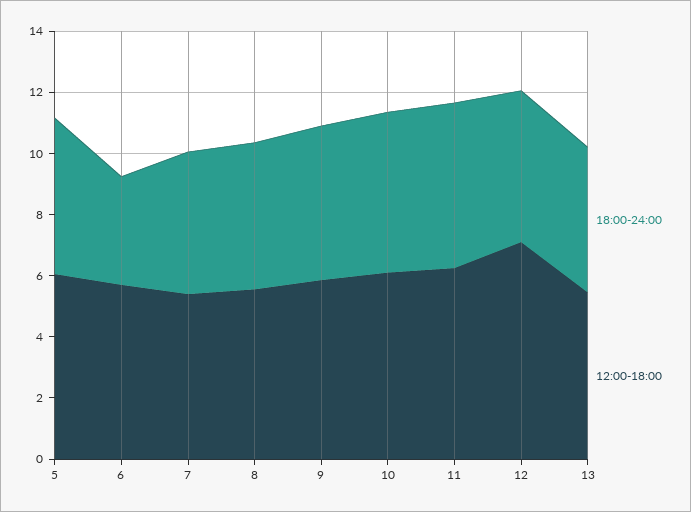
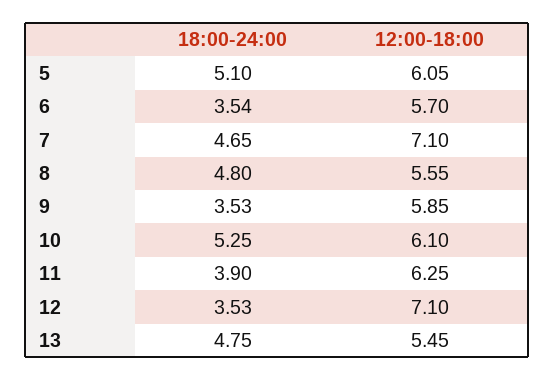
12:00-18:00, 7: 5.5 -> 7.1
18:00-24:00, 9: 5 -> 3.53
18:00-24:00, 11: 5.5 -> 3.9
18:00-24:00, 12: 5 -> 3.53

